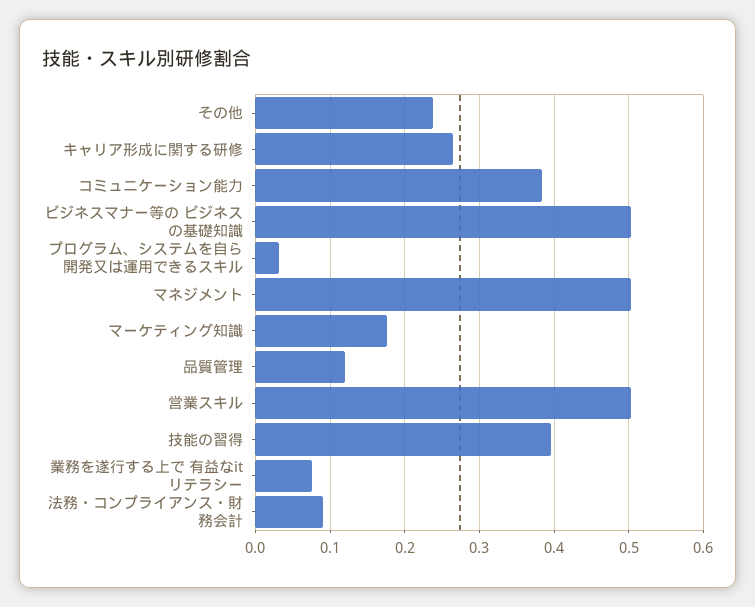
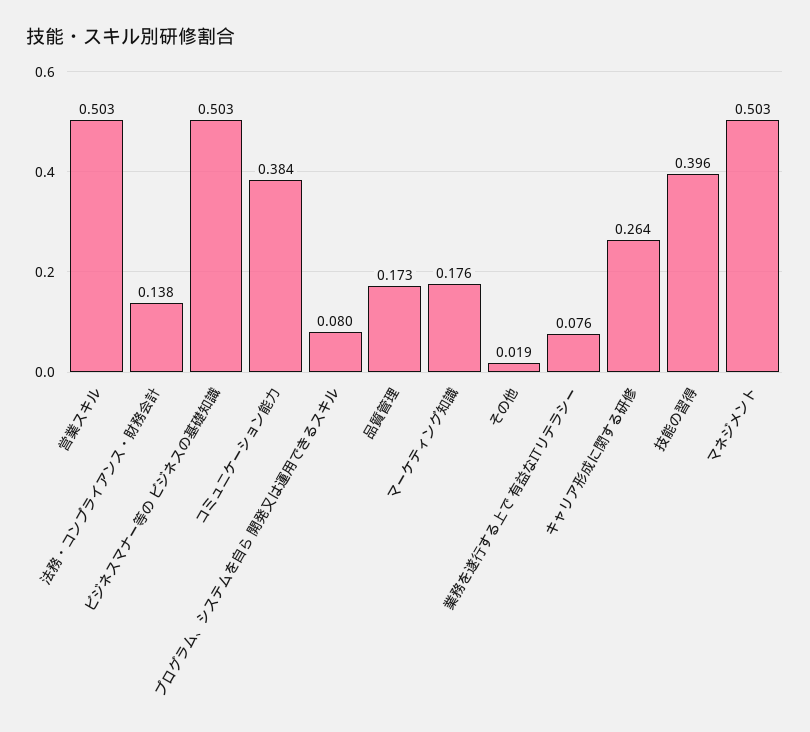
その他: 0.24 -> 0.019
プログラム、システムを自ら 開発又は運用できるスキル: 0.03 -> 0.08
品質管理: 0.12 -> 0.173
法務・コンプライアンス・財務会計: 0.09 -> 0.138

